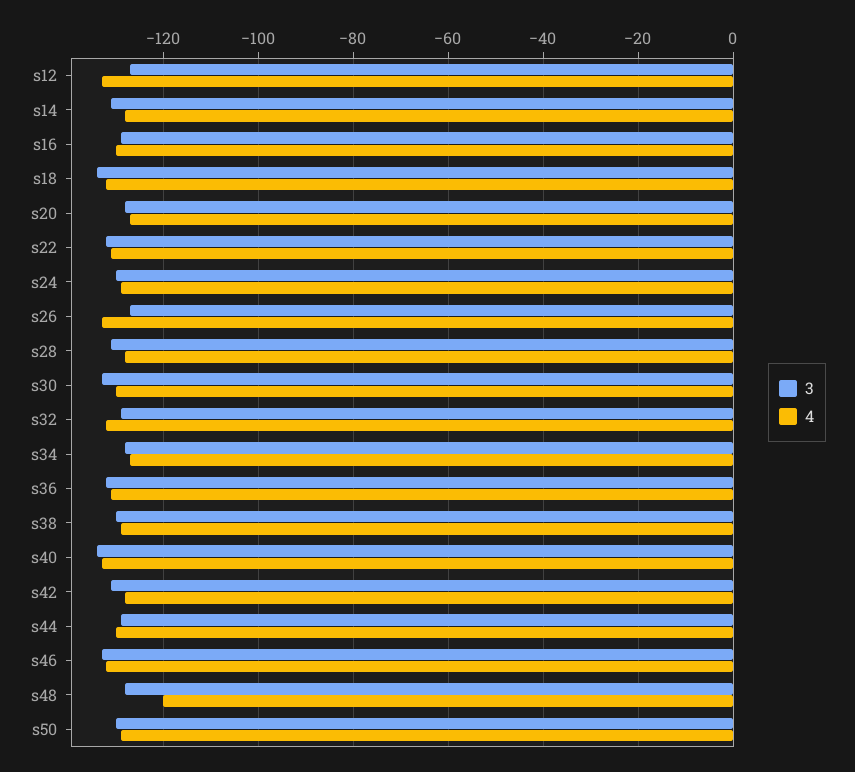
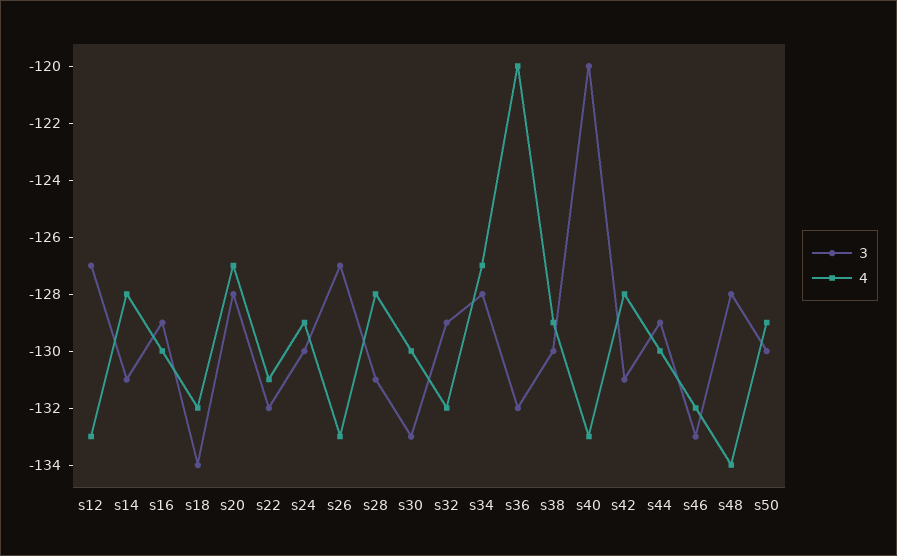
4, s36: -130 -> -120
3, s40: -135 -> -120
4, s48: -120 -> -134

